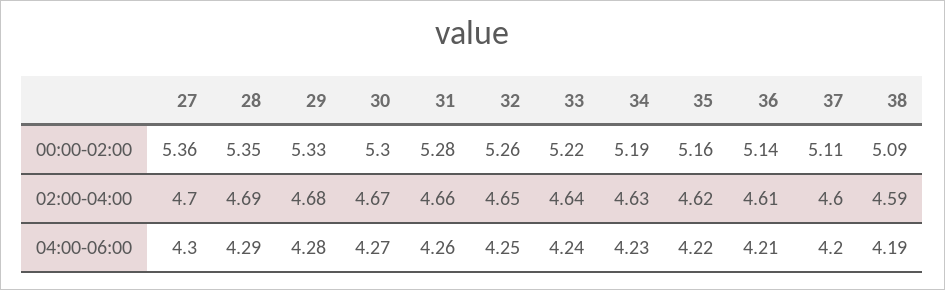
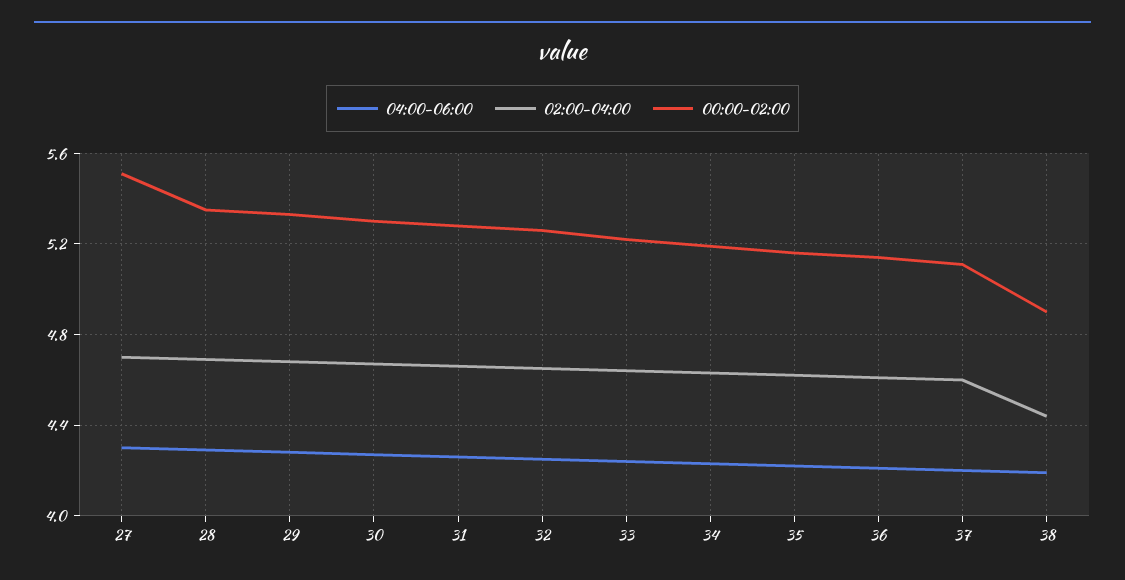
00:00-02:00, 27: 5.36 -> 5.5
00:00-02:00, 38: 5.09 -> 4.9
02:00-04:00, 38: 4.59 -> 4.45

